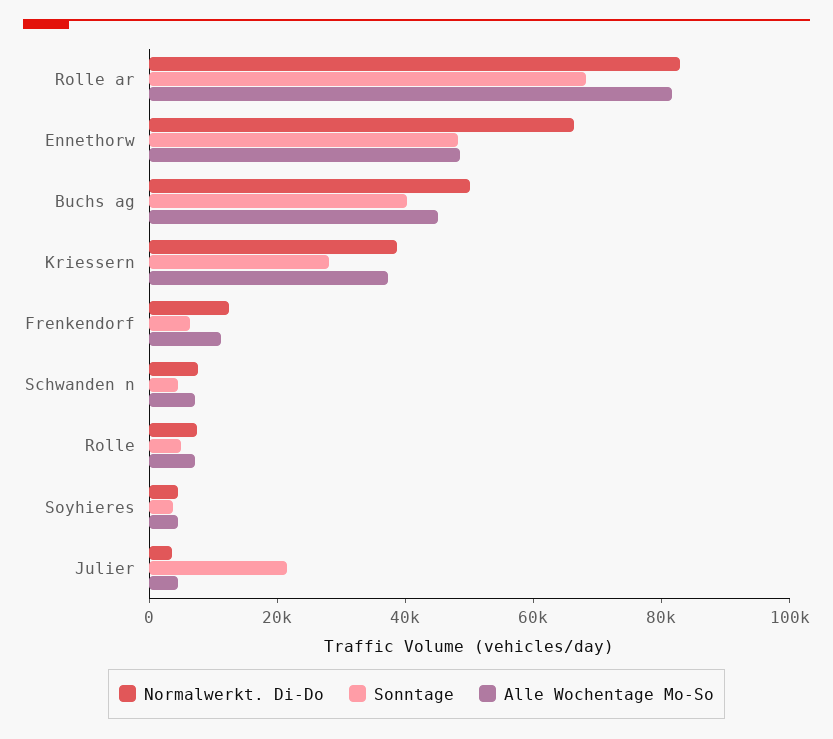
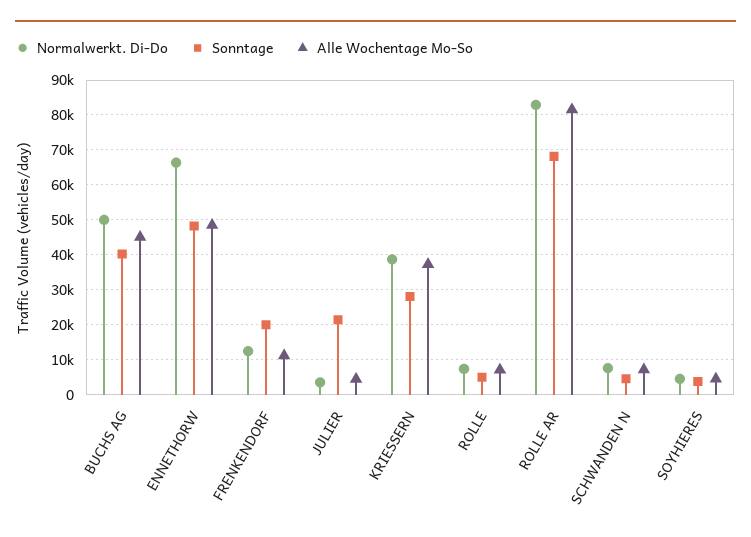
Sonntage, Frenkendorf: 5000 -> 20000

